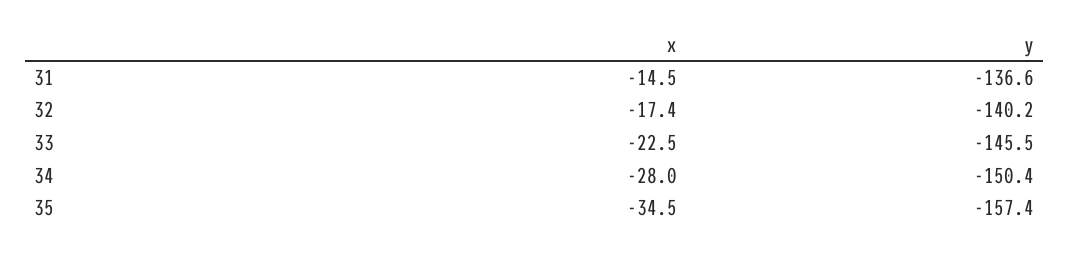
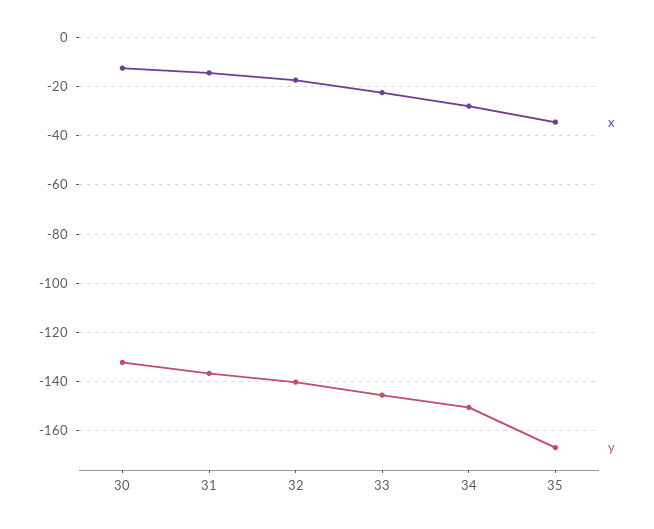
y, 35: -157.4 -> -167.5
x, 30: none -> -12.5
y, 30: none -> -132.5

